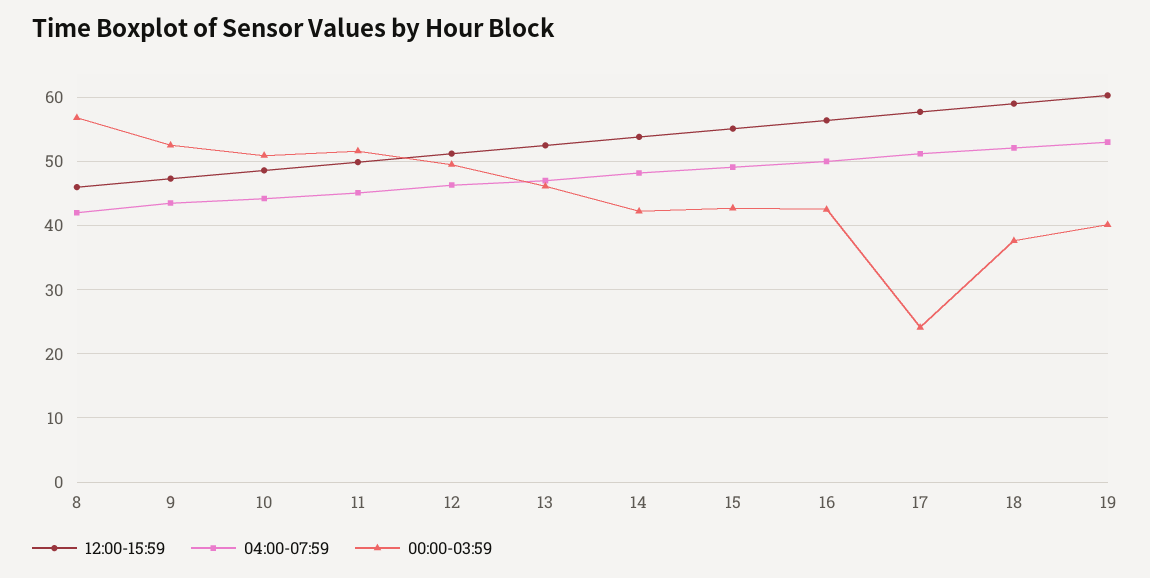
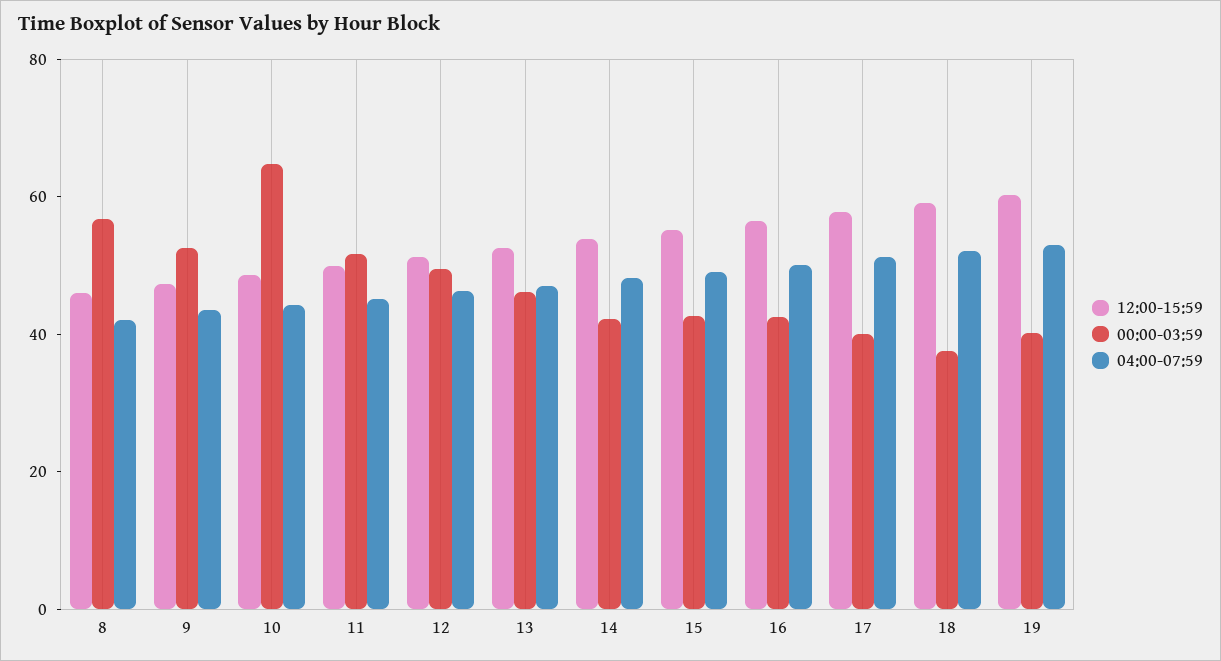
00:00-03:59, 10: 51 -> 65
00:00-03:59, 17: 24 -> 40

